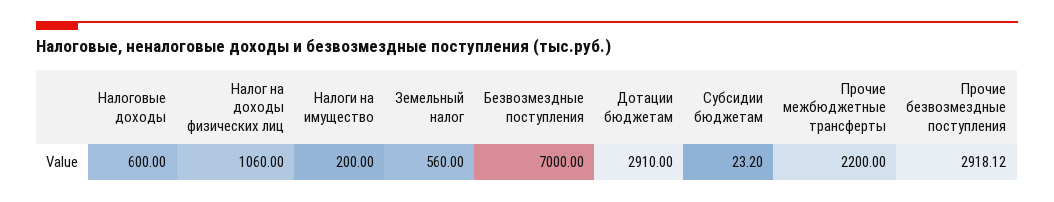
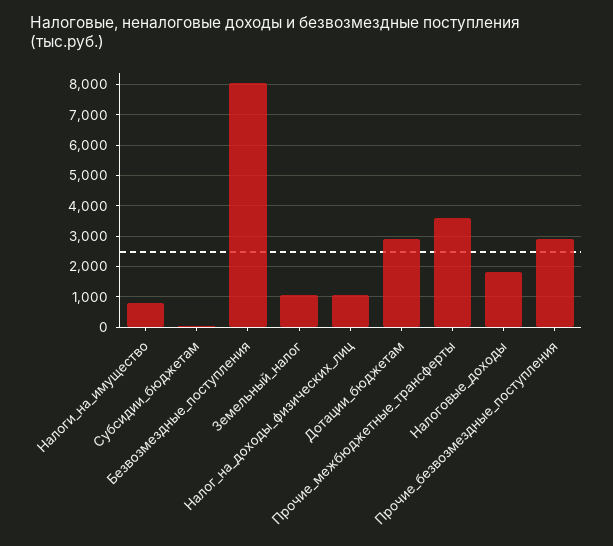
Налоговые доходы: 600 -> 1800
Налоги на имущество: 200 -> 800
Земельный налог: 560 -> 1000
Безвозмездные поступления: 7000 -> 8000
Прочие межбюджетные трансферты: 2200 -> 3600

